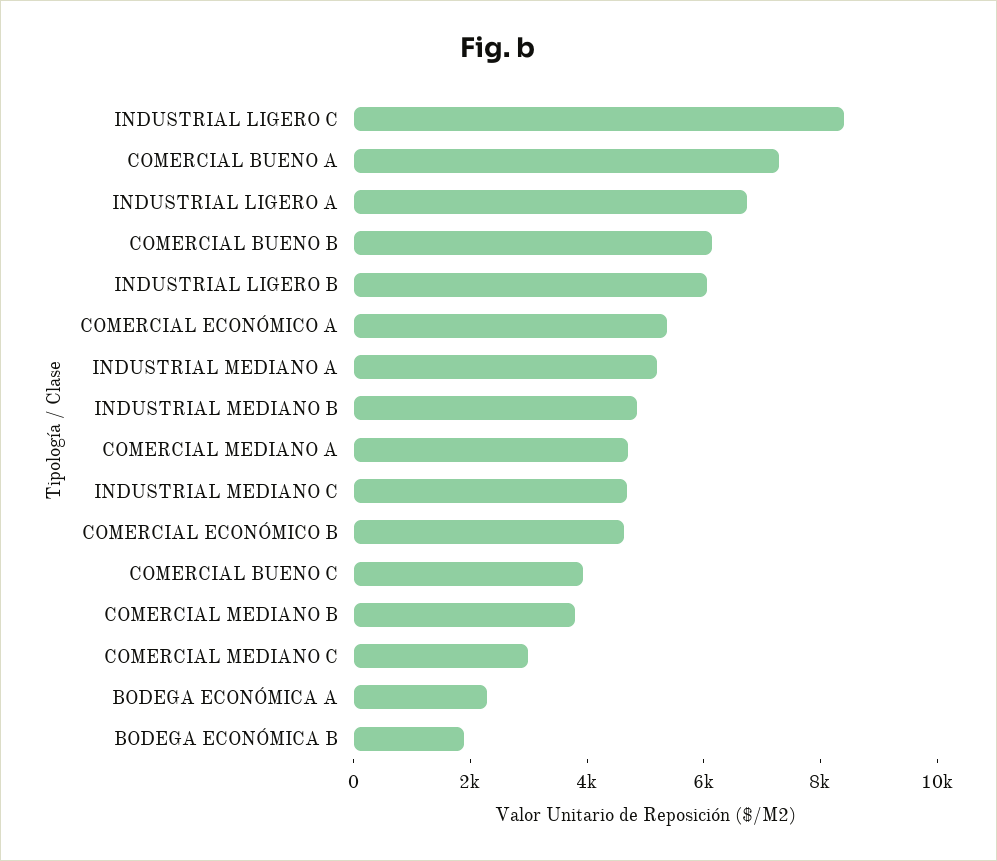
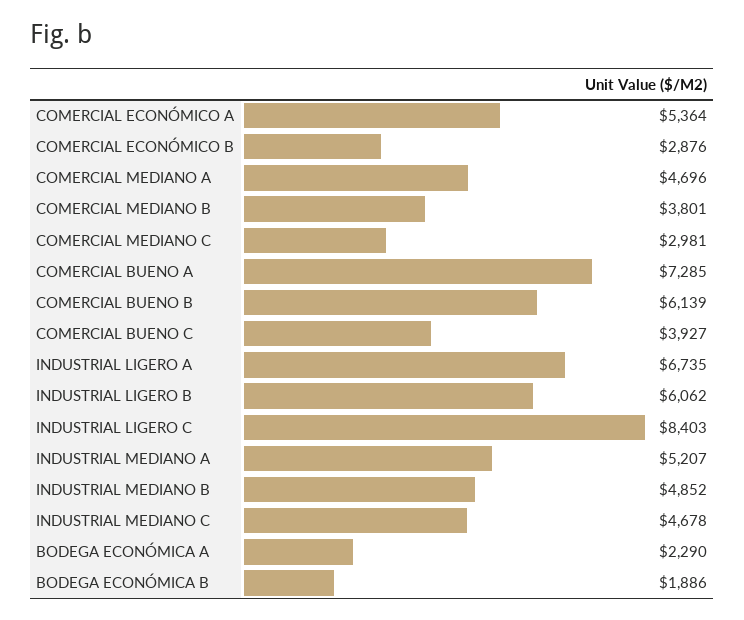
COMERCIAL ECONÓMICO B: 4500 -> 2876

